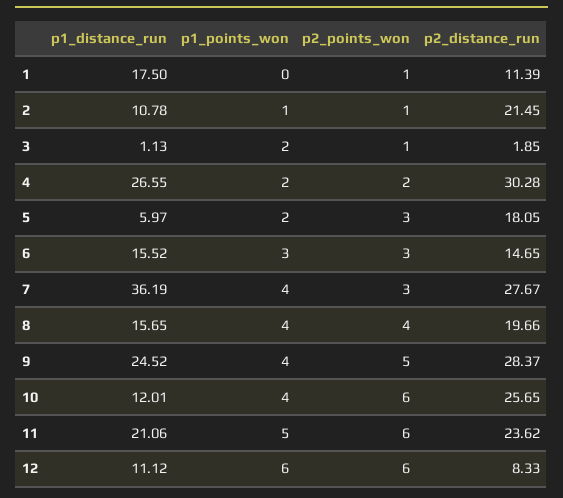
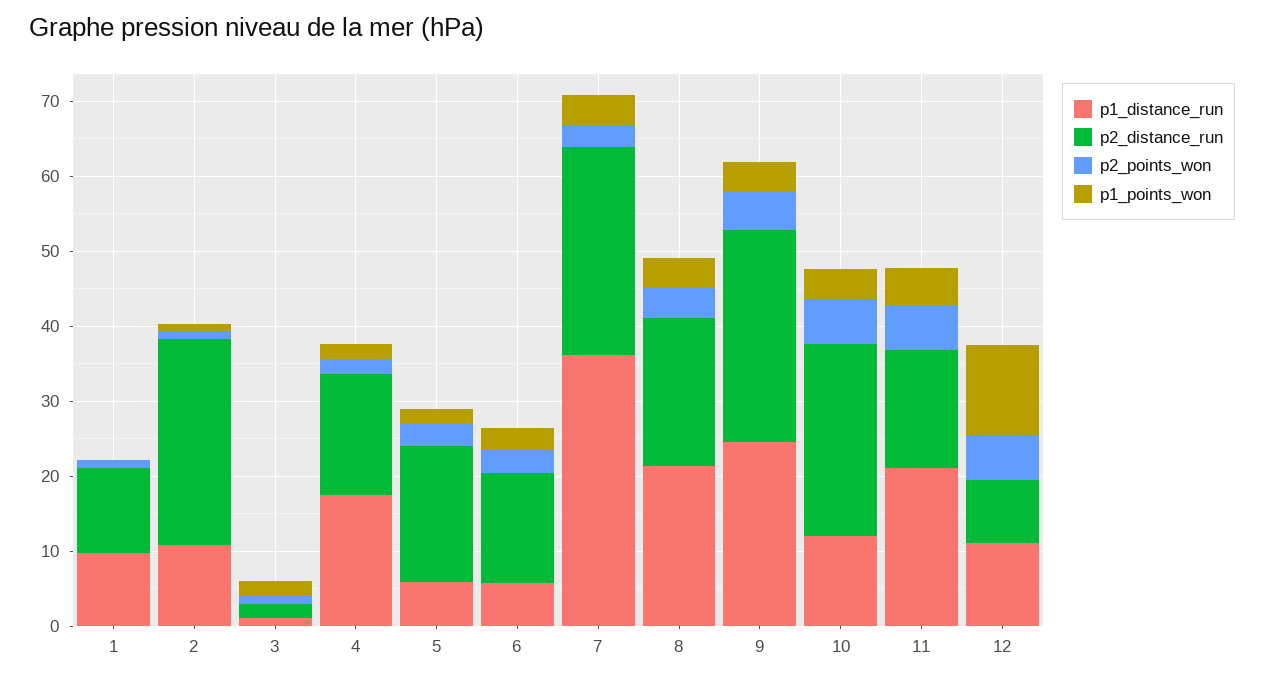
p1_distance_run, 1: 17.5 -> 10
p2_distance_run, 2: 21.45 -> 28
p1_distance_run, 4: 26.55 -> 18
p2_distance_run, 4: 30.28 -> 16
p1_distance_run, 6: 15.52 -> 6
p1_distance_run, 8: 15.65 -> 22
p2_distance_run, 11: 23.62 -> 16
p1_points_won, 12: 6 -> 12

